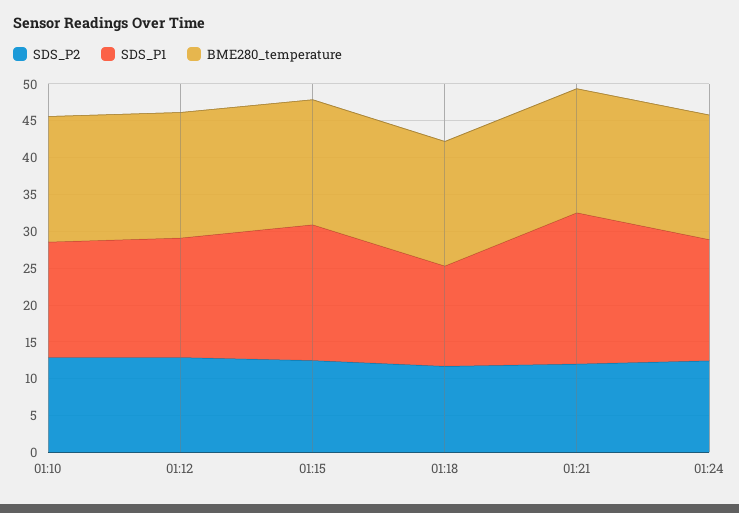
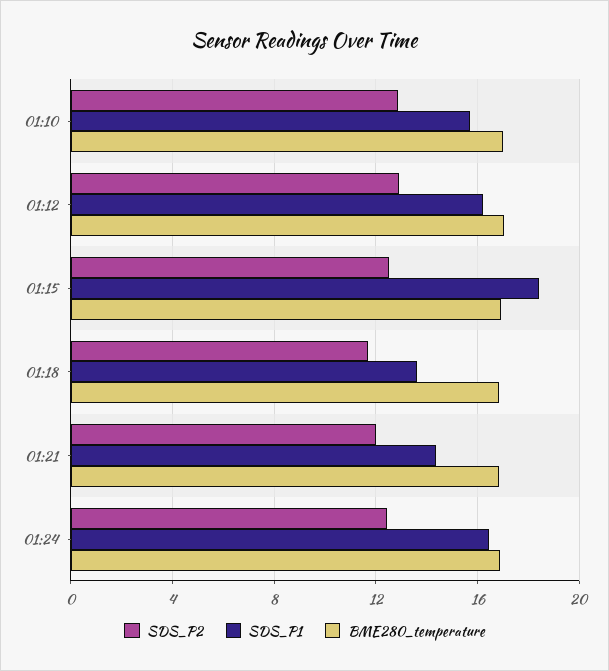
SDS_P1, 01:21: 20 -> 14.5

